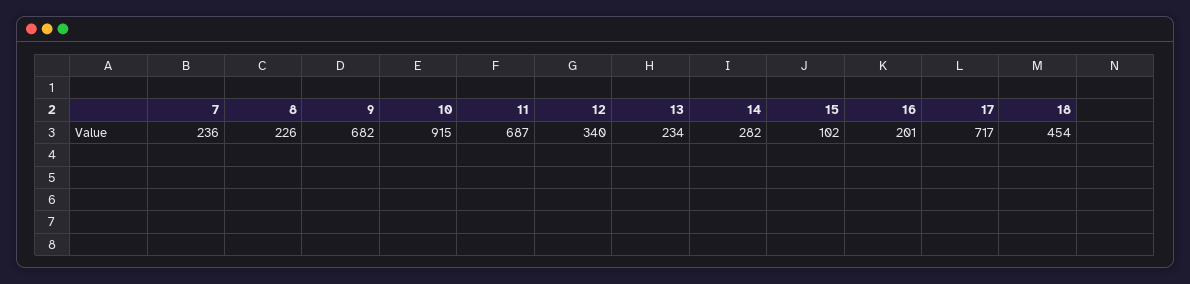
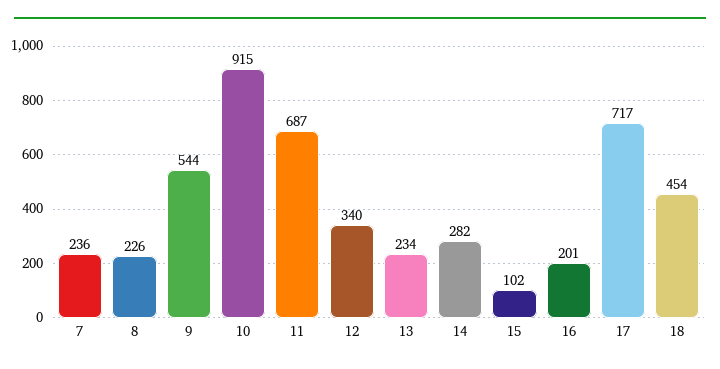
9: 682 -> 544

